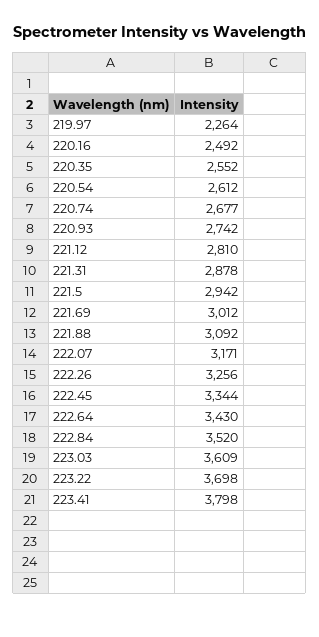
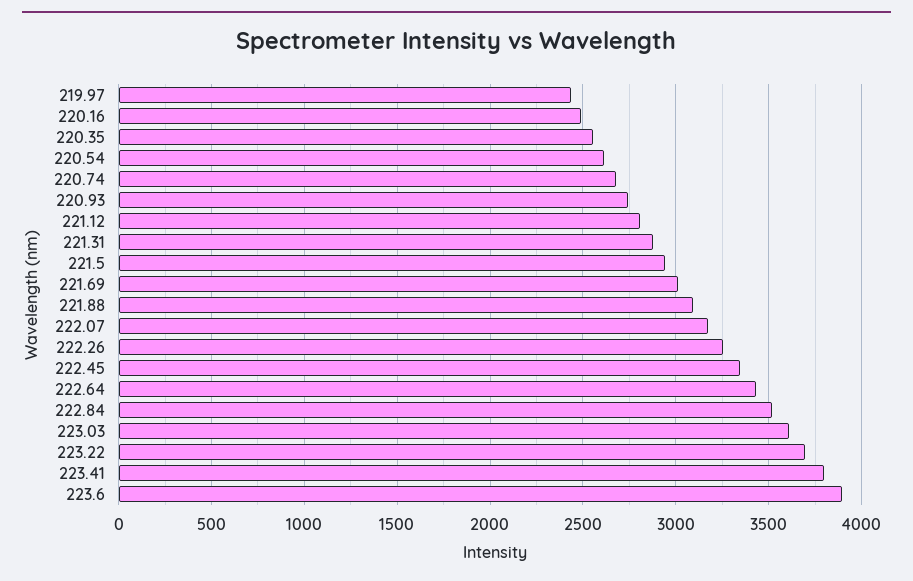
219.97: 2264 -> 2450
223.6: none -> 3900

